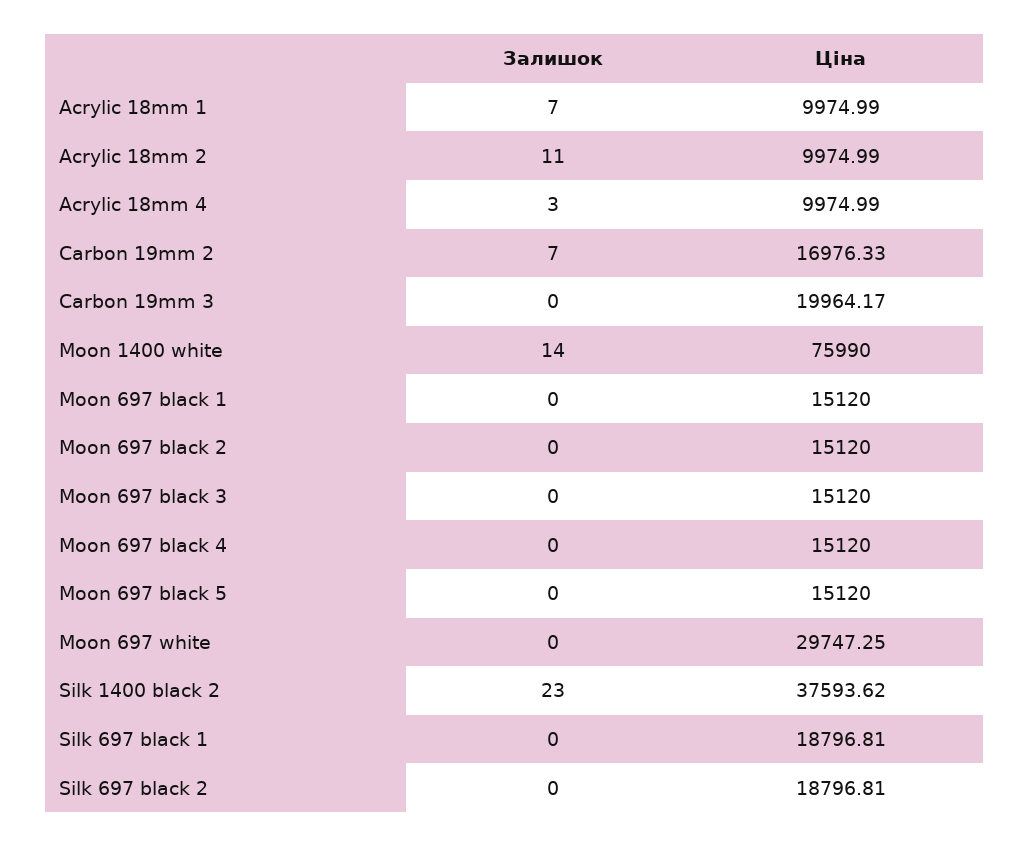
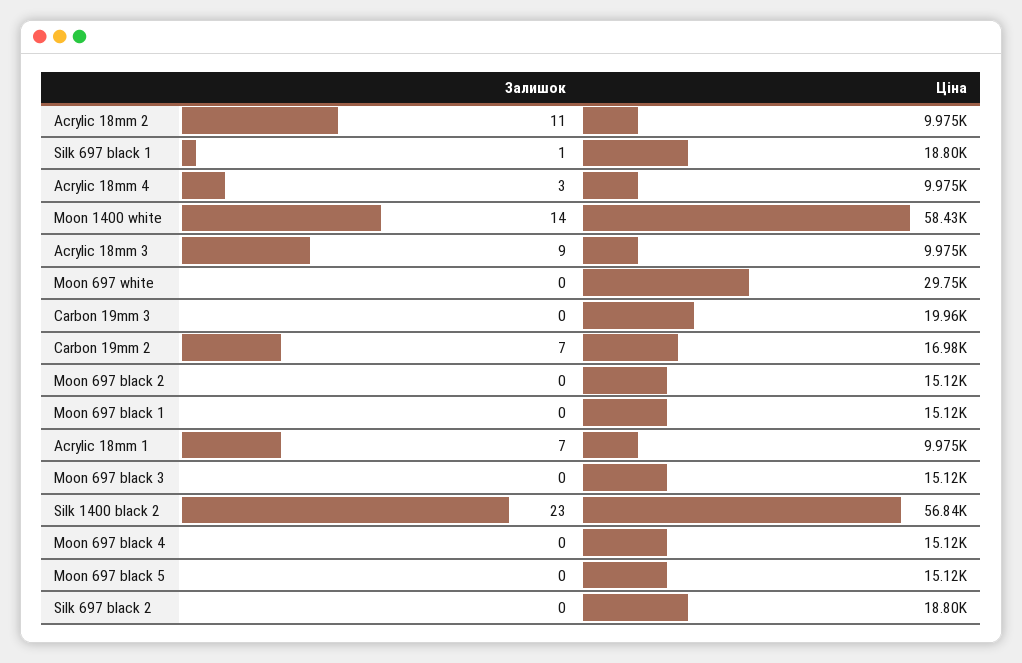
Ціна, Moon 1400 white: 75990 -> 58430
Ціна, Silk 1400 black 2: 37593.62 -> 56840
Залишок, Silk 697 black 1: 0 -> 1
Залишок, Acrylic 18mm 3: none -> 9
Ціна, Acrylic 18mm 3: none -> 9975

